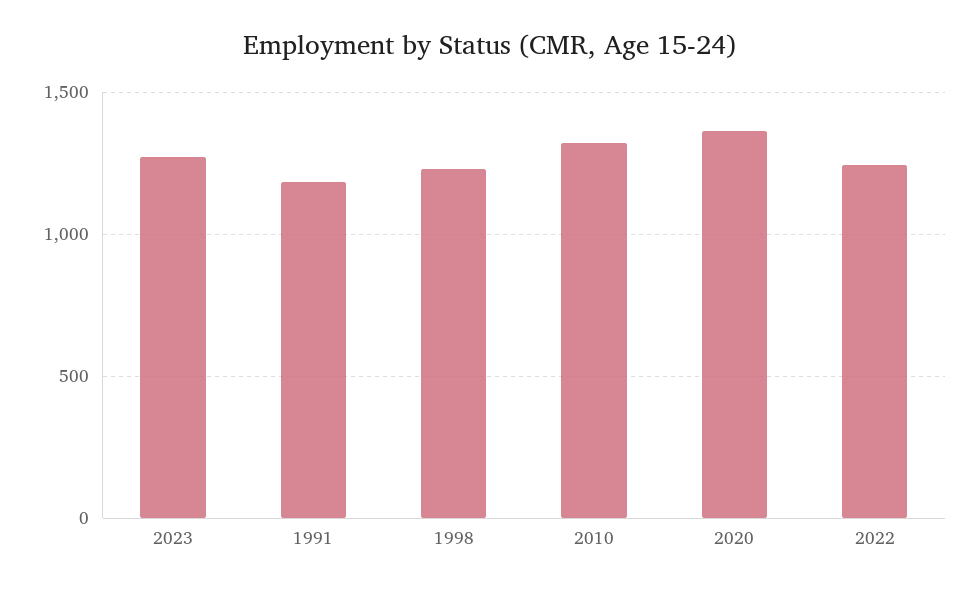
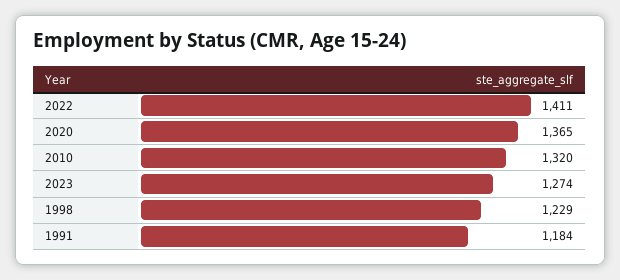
2022: 1250 -> 1411

